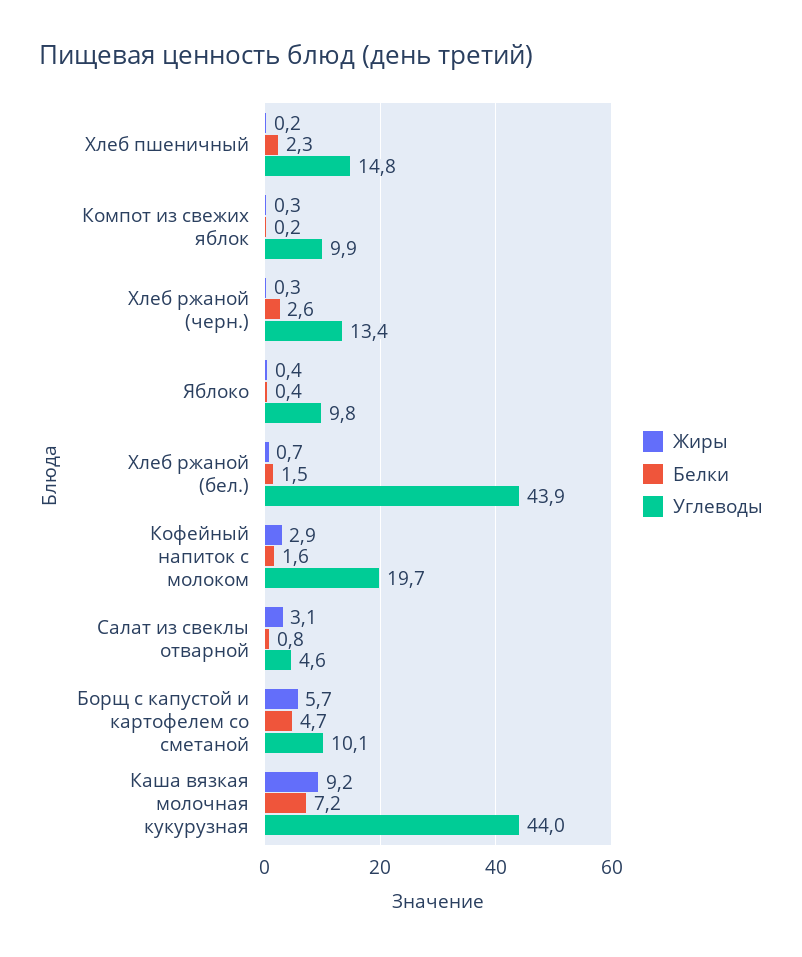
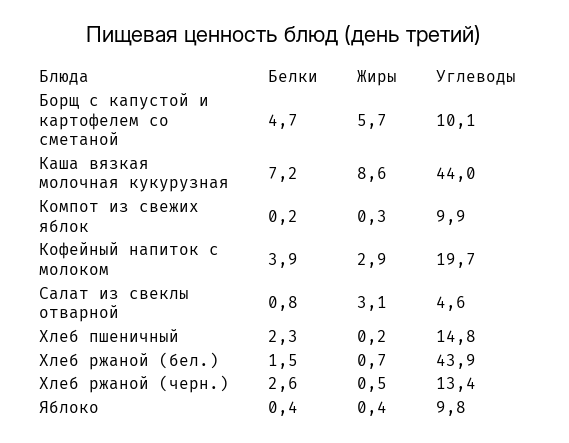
Жиры, Хлеб ржаной (черн.): 0.3 -> 0.5
Белки, Кофейный напиток с молоком: 1.6 -> 3.9
Жиры, Каша вязкая молочная кукурузная: 9.2 -> 8.6

